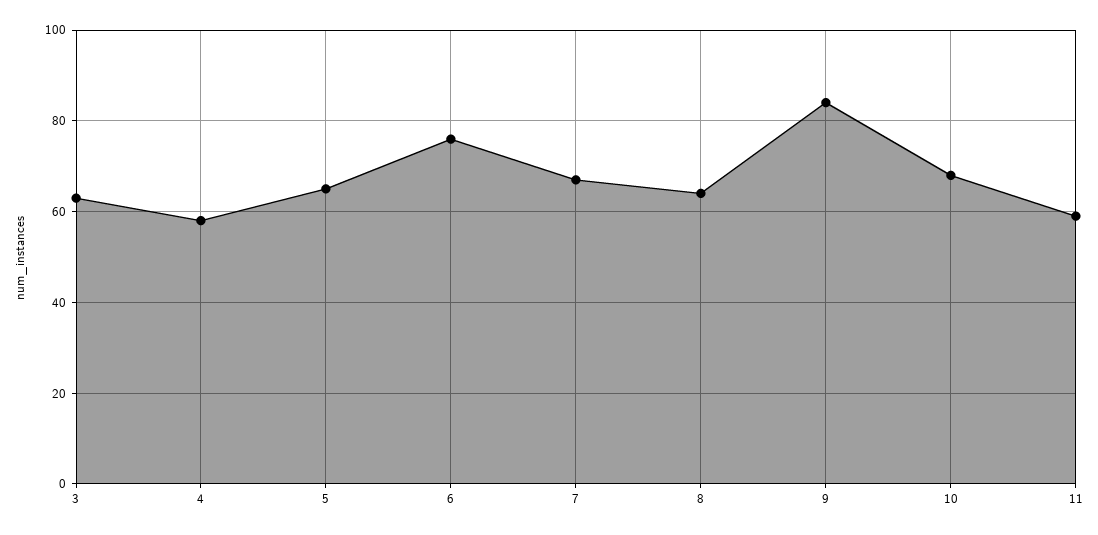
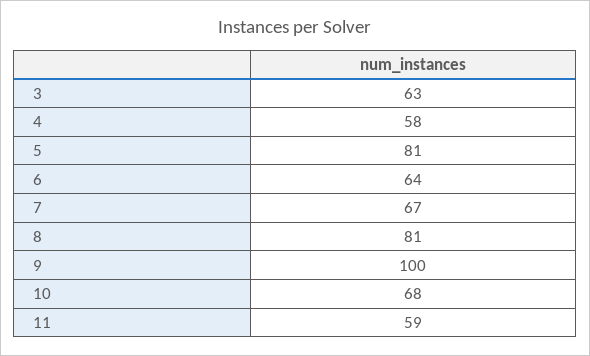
5: 65 -> 81
6: 75 -> 64
8: 65 -> 81
9: 85 -> 100

